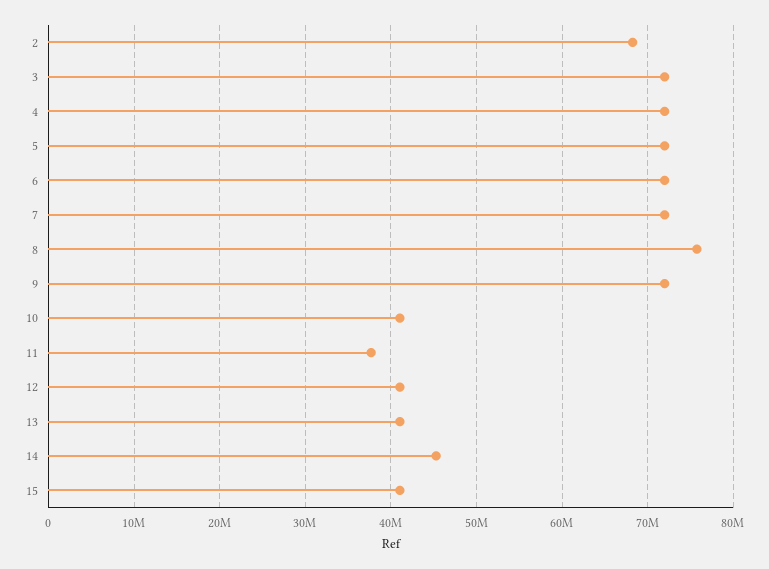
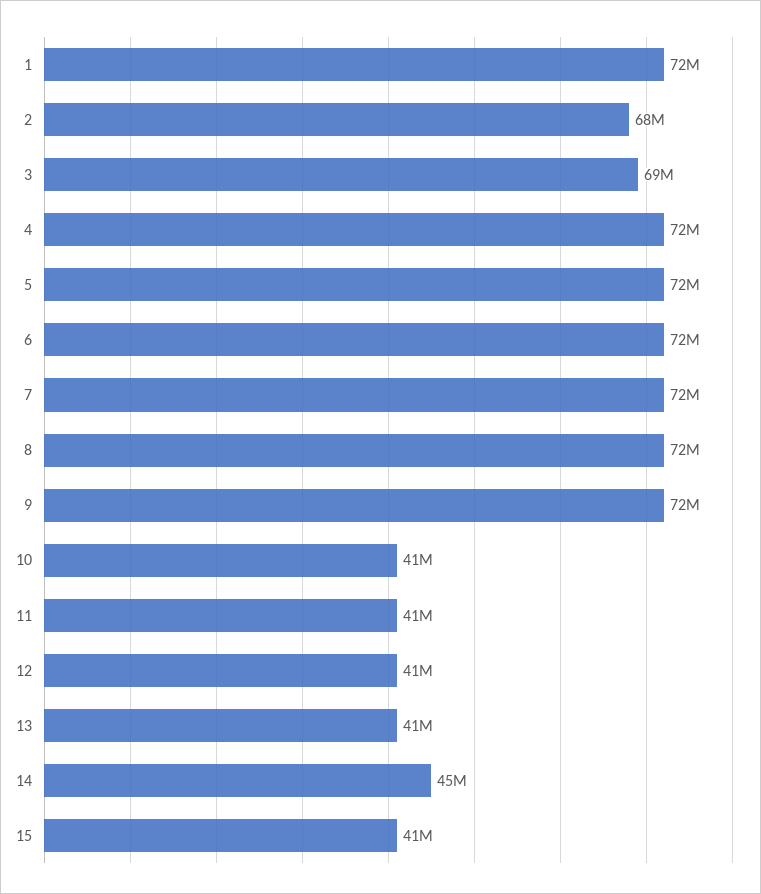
3: 72000000 -> 69000000
8: 76000000 -> 72000000
11: 38000000 -> 41000000
1: none -> 72000000

